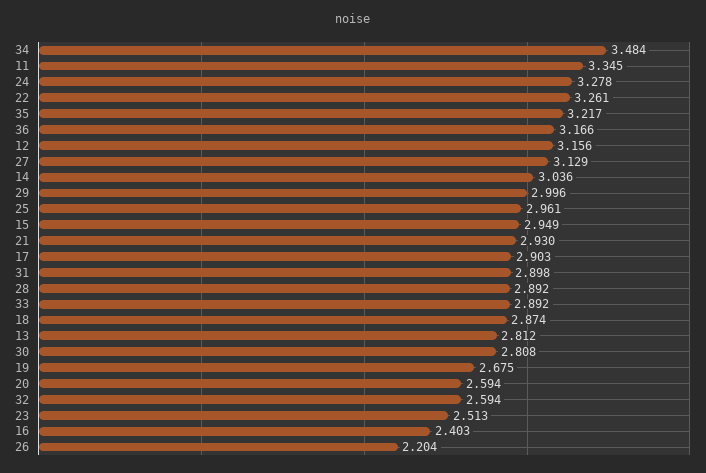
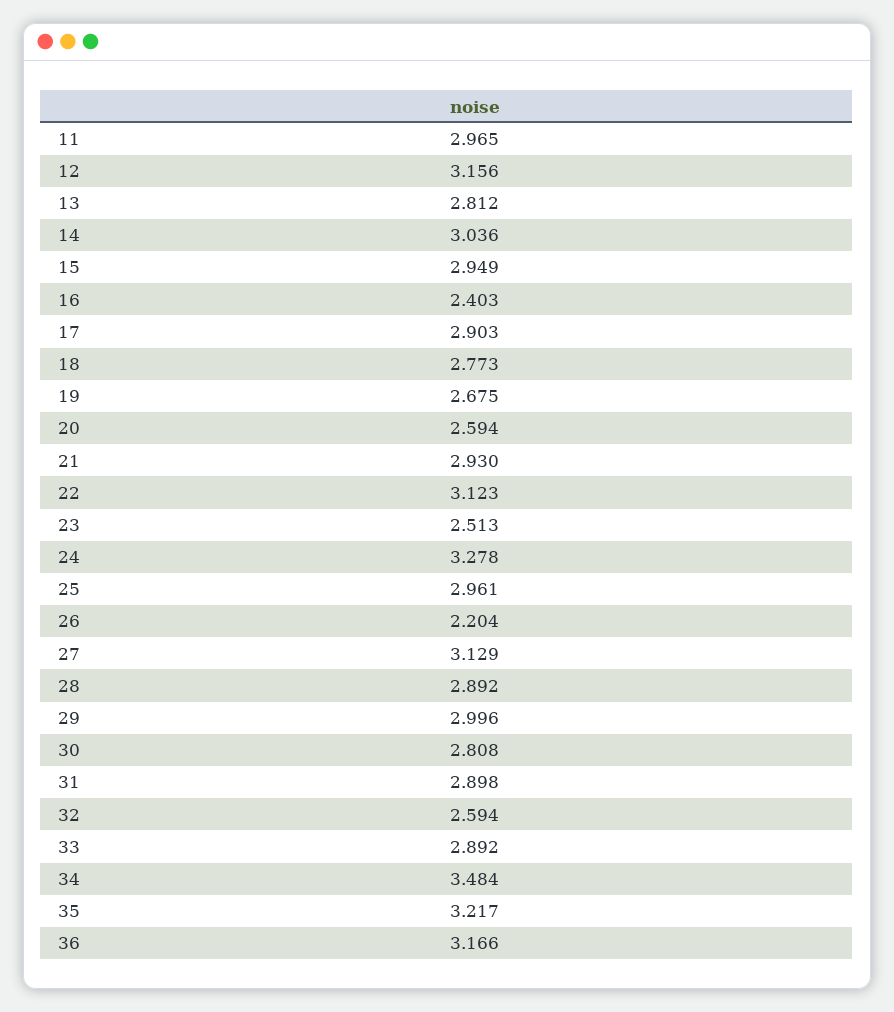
11: 3.345 -> 2.965
22: 3.261 -> 3.123
18: 2.874 -> 2.773

